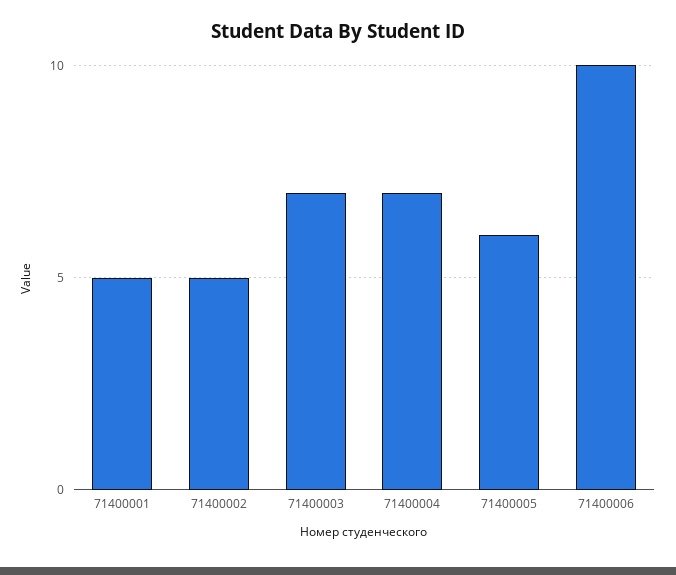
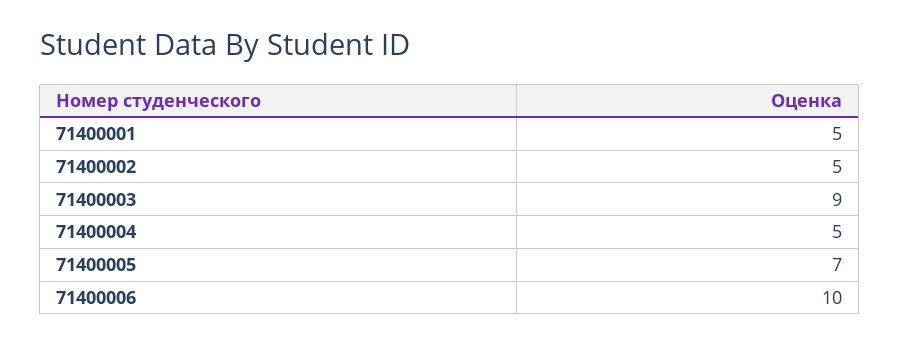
71400003: 7 -> 9
71400004: 7 -> 5
71400005: 6 -> 7

